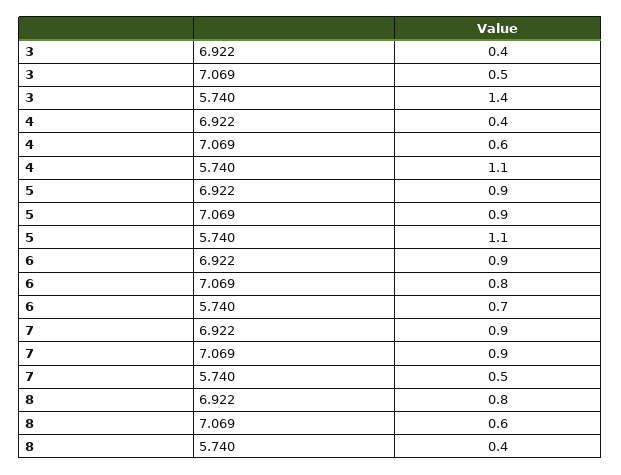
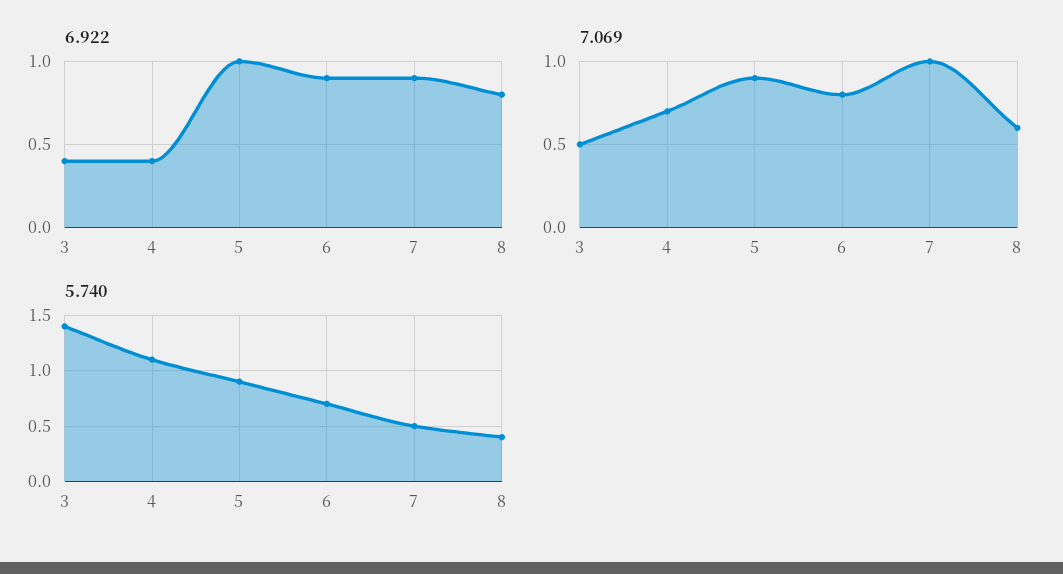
7.069, 4: 0.6 -> 0.7
6.922, 5: 0.9 -> 1
5.740, 5: 1.1 -> 0.9
7.069, 7: 0.9 -> 1

